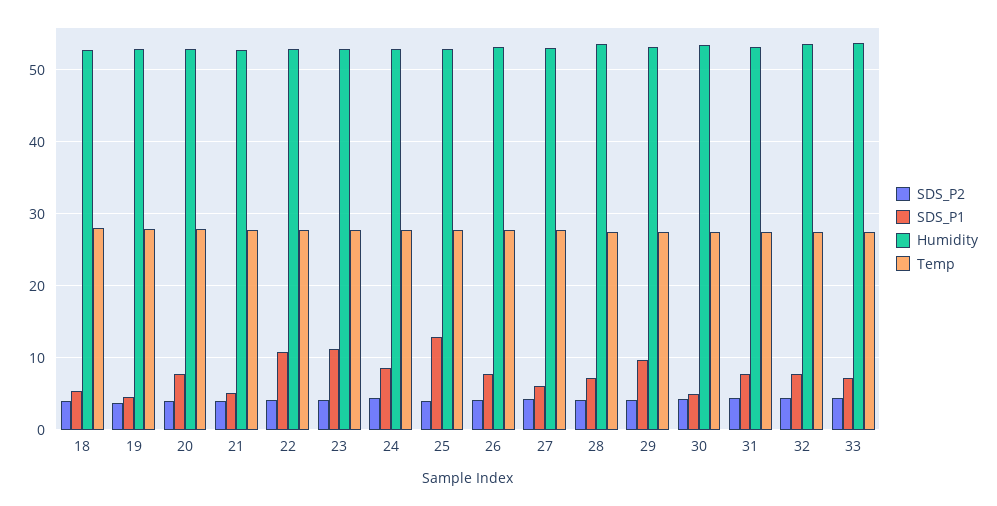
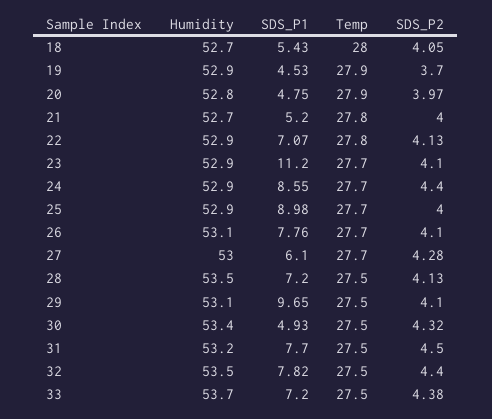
SDS_P1, 20: 8 -> 4.75
SDS_P1, 22: 11 -> 7.07
SDS_P1, 25: 13 -> 8.98

